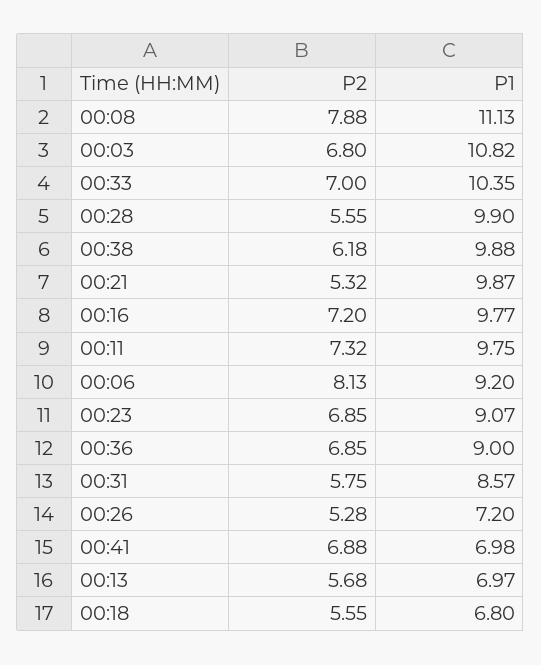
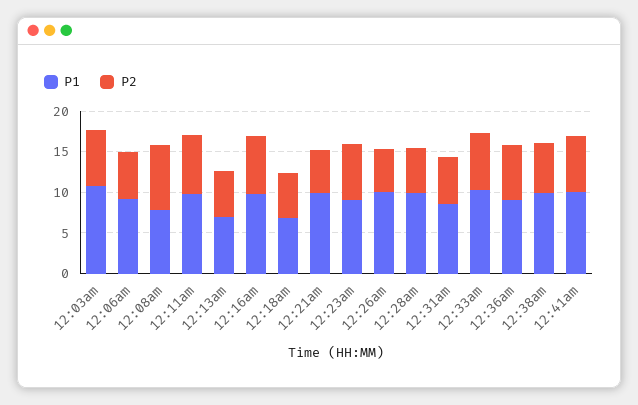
P1, 00:08: 11.13 -> 8
P2, 00:06: 8.13 -> 6
P1, 00:26: 7.2 -> 10
P1, 00:41: 6.98 -> 10

